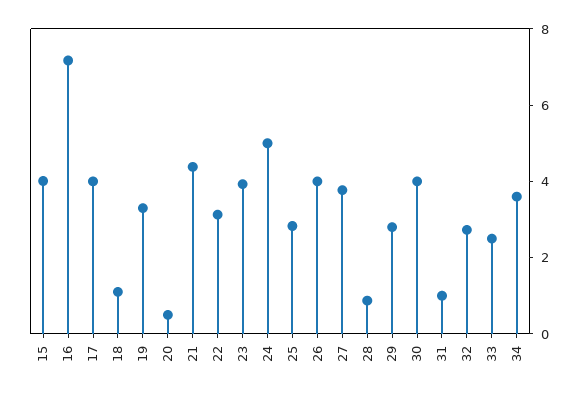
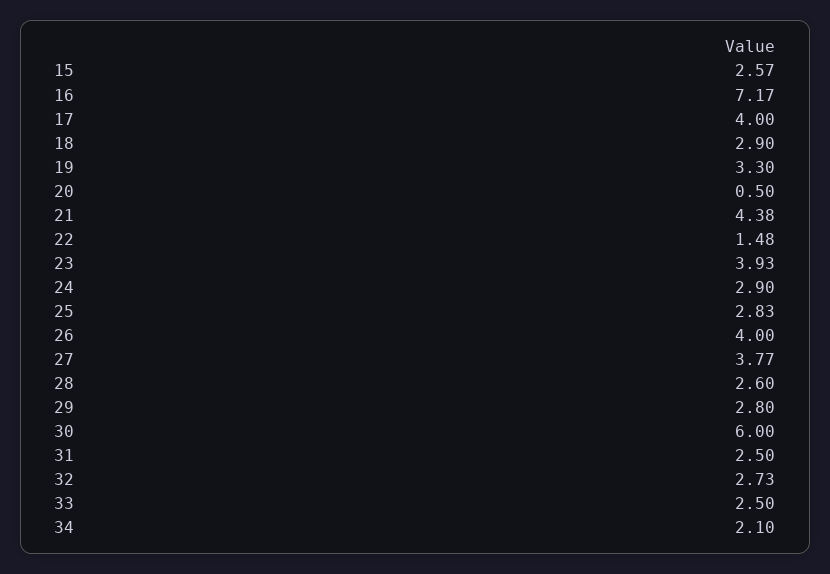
15: 4 -> 2.57
18: 1 -> 2.9
22: 3 -> 1.48
24: 5 -> 2.9
28: 1 -> 2.6
30: 4 -> 6
31: 1 -> 2.5
34: 3.5 -> 2.1

